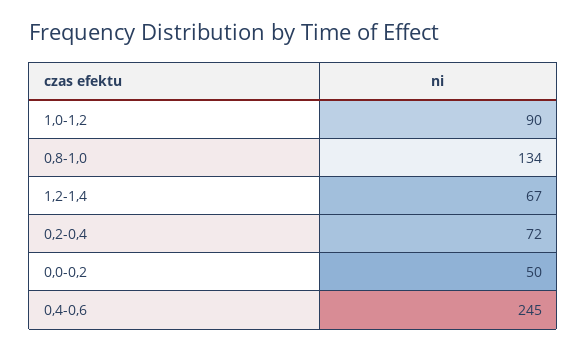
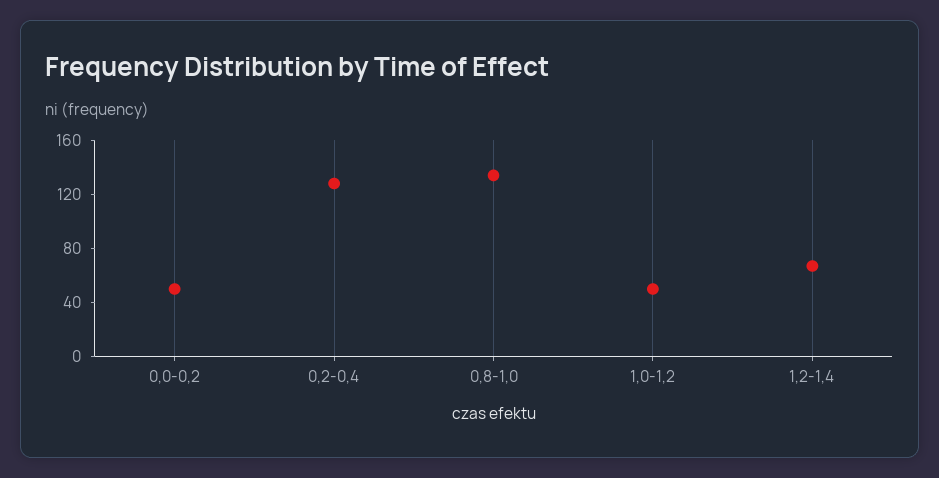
1,0-1,2: 90 -> 50
0,2-0,4: 72 -> 130
0,4-0,6: 245 -> none

